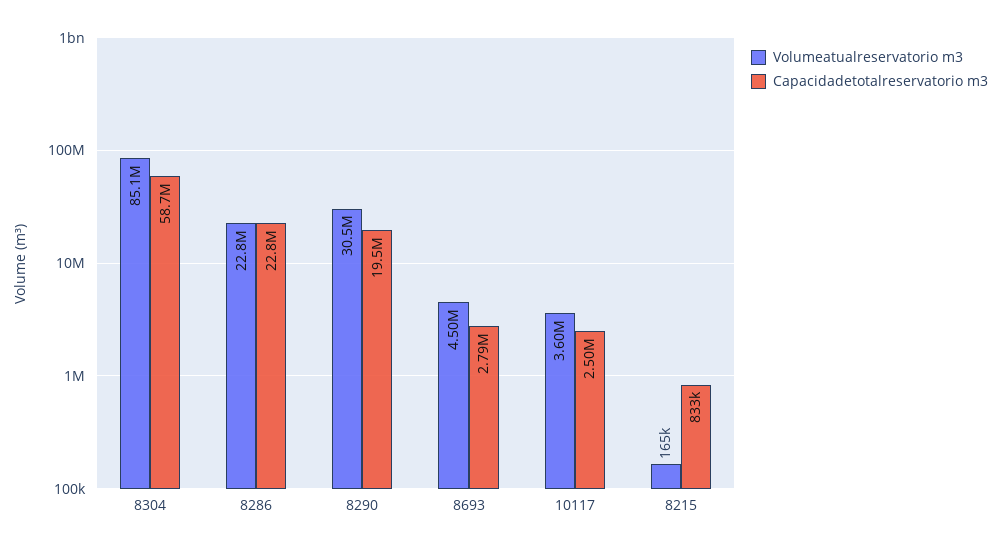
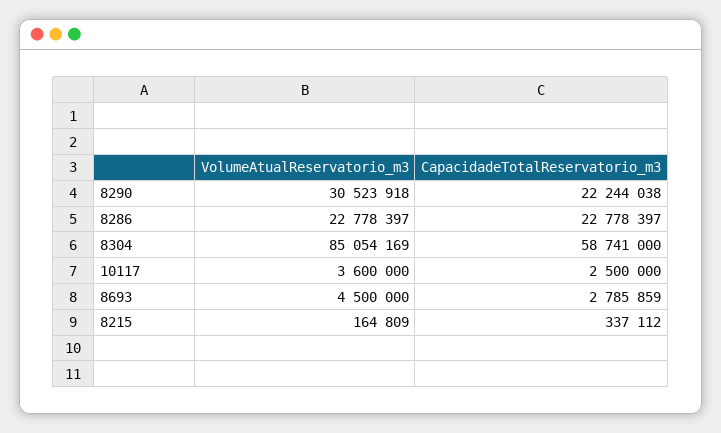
Capacidadetotalreservatorio m3, 8290: 19500000 -> 22244038
Capacidadetotalreservatorio m3, 8215: 833000 -> 337112

